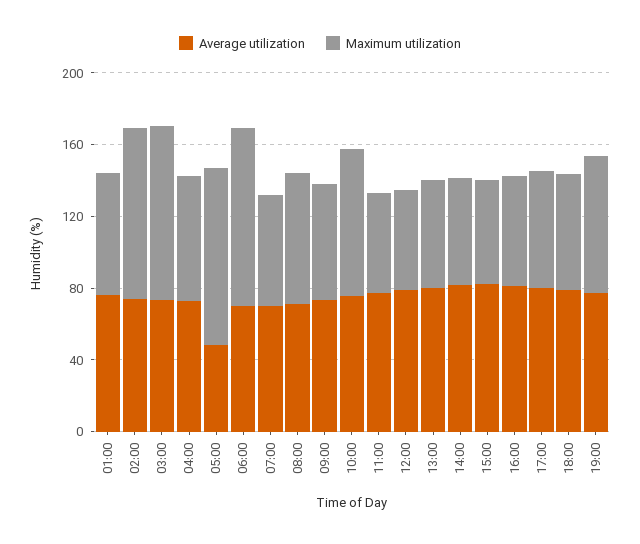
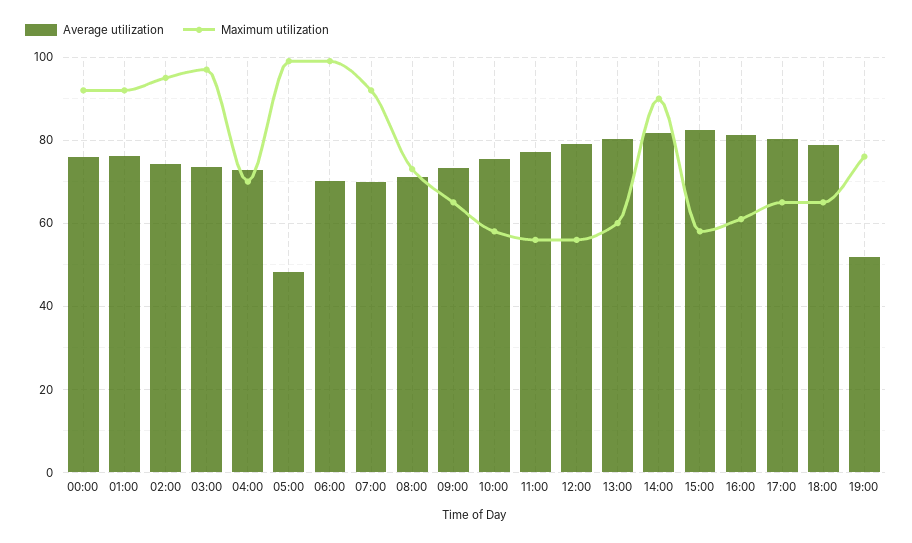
Maximum utilization, 01:00: 70 -> 92
Maximum utilization, 07:00: 60 -> 92
Maximum utilization, 10:00: 80 -> 58
Maximum utilization, 14:00: 60 -> 90
Average utilization, 19:00: 80 -> 52
Average utilization, 00:00: none -> 76
Maximum utilization, 00:00: none -> 92

